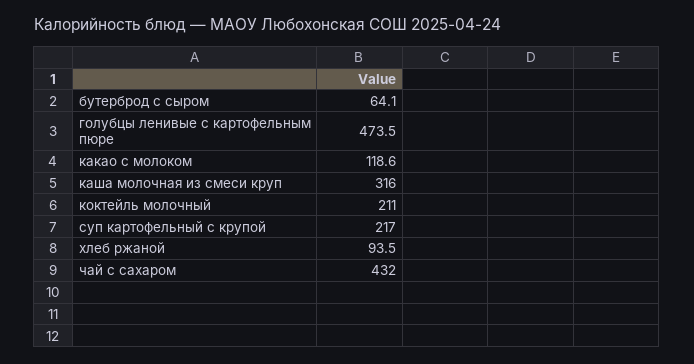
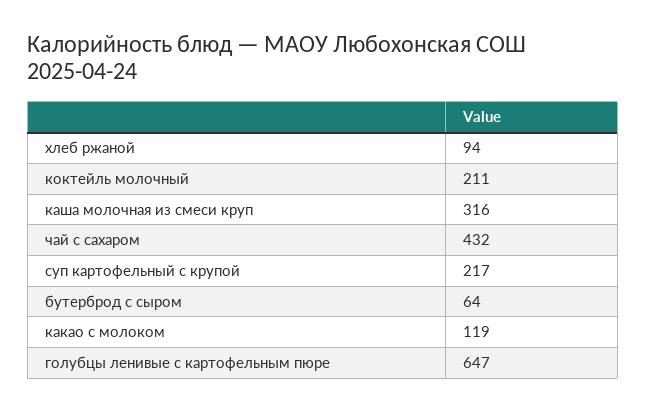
голубцы ленивые с картофельным пюре: 473.5 -> 647

